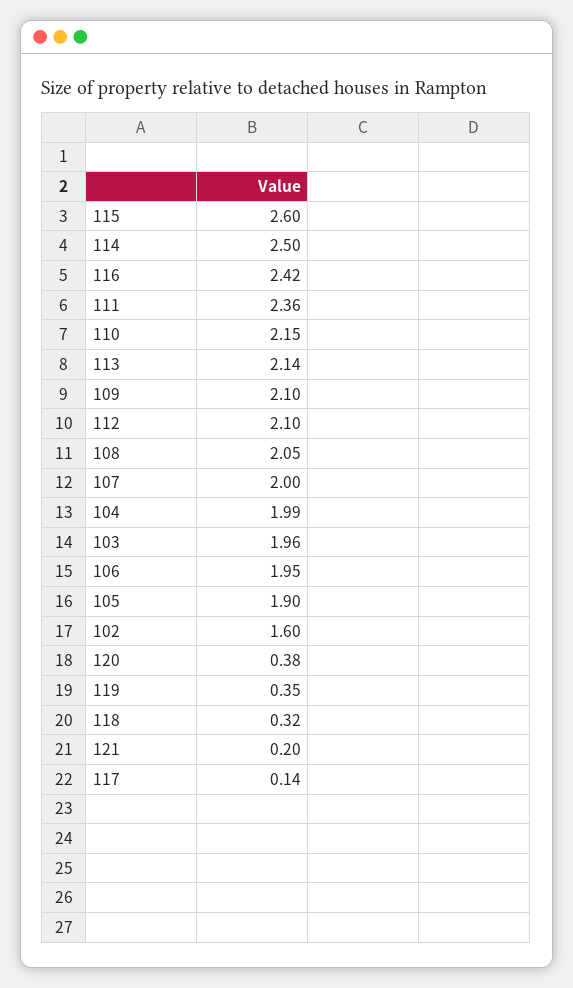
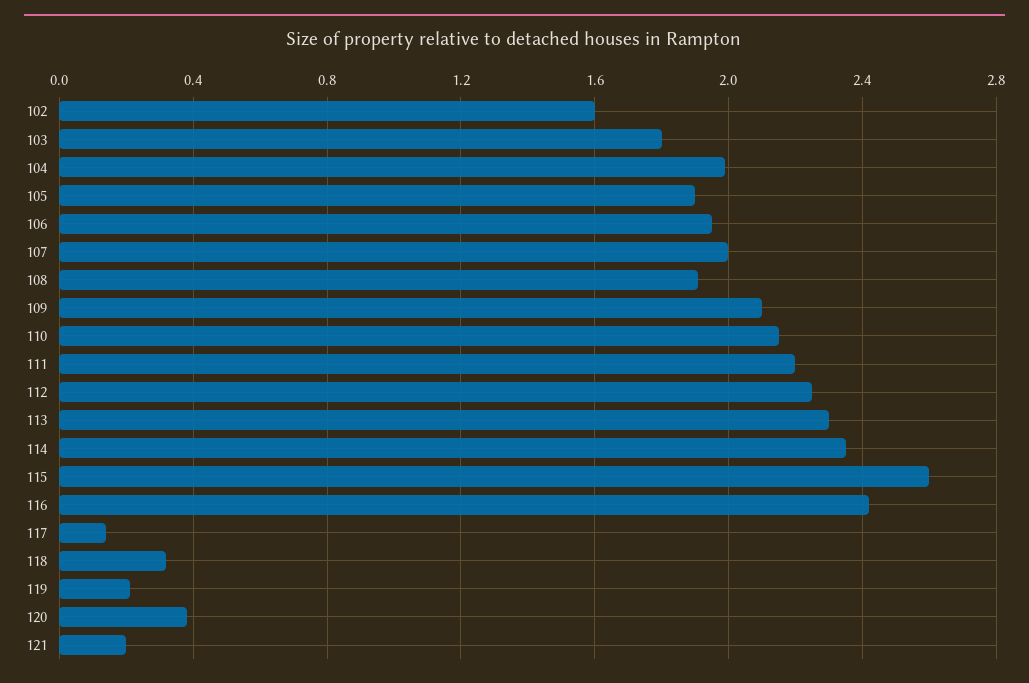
114: 2.5 -> 2.35
111: 2.36 -> 2.2
113: 2.14 -> 2.3
112: 2.1 -> 2.25
108: 2.05 -> 1.9
103: 1.96 -> 1.8
119: 0.35 -> 0.2

